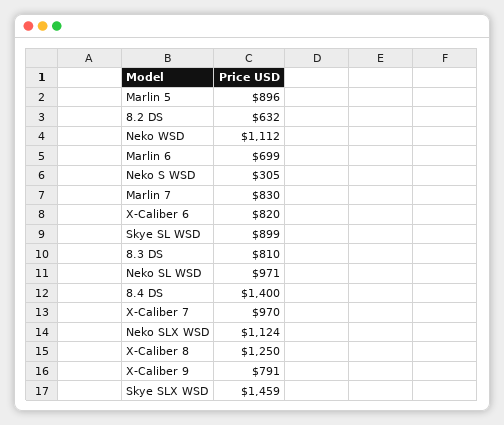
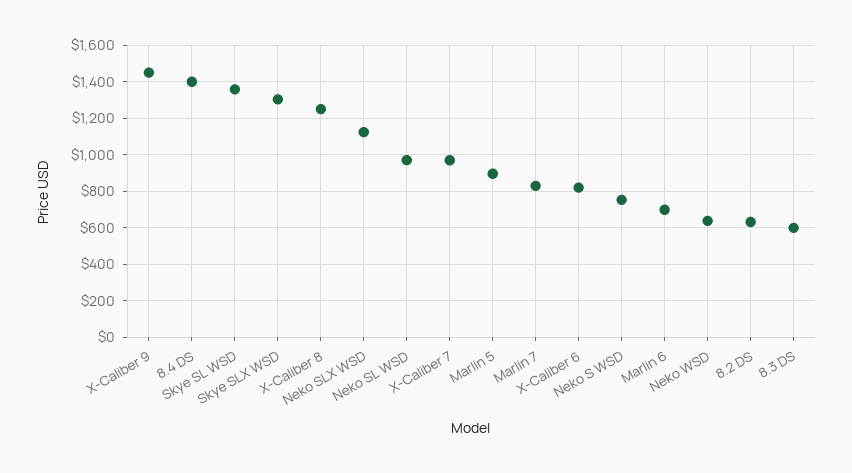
Neko WSD: 1112 -> 650
Neko S WSD: 305 -> 750
Skye SL WSD: 899 -> 1350
8.3 DS: 810 -> 600
X-Caliber 9: 791 -> 1450
Skye SLX WSD: 1459 -> 1300

